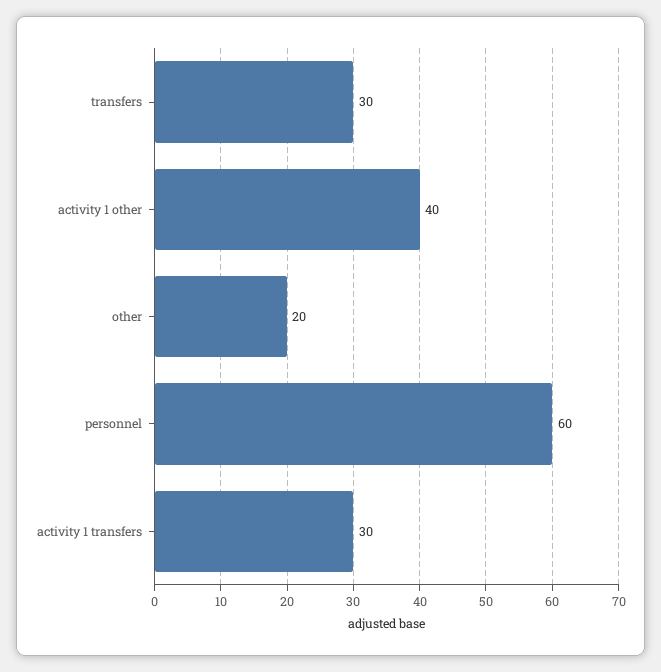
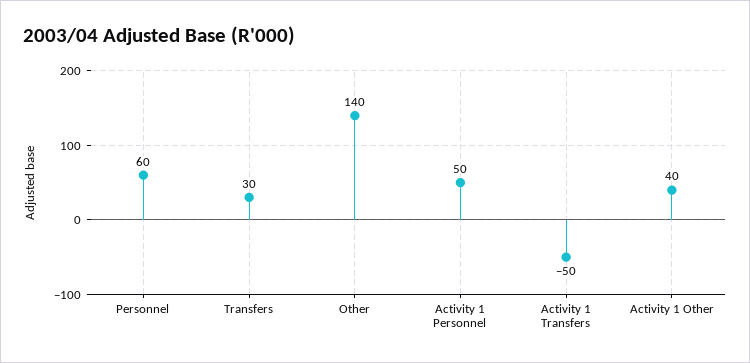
other: 20 -> 140
activity 1 transfers: 30 -> -50
Activity 1 Personnel: none -> 50

